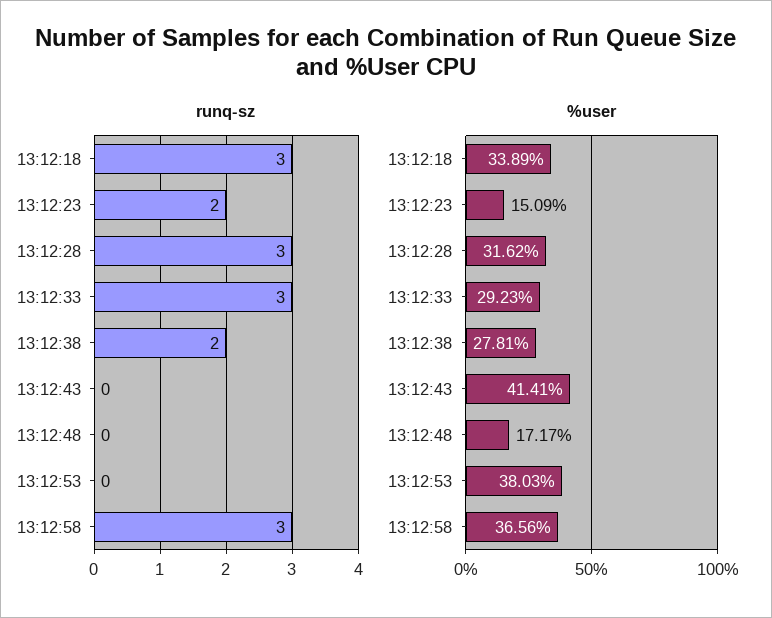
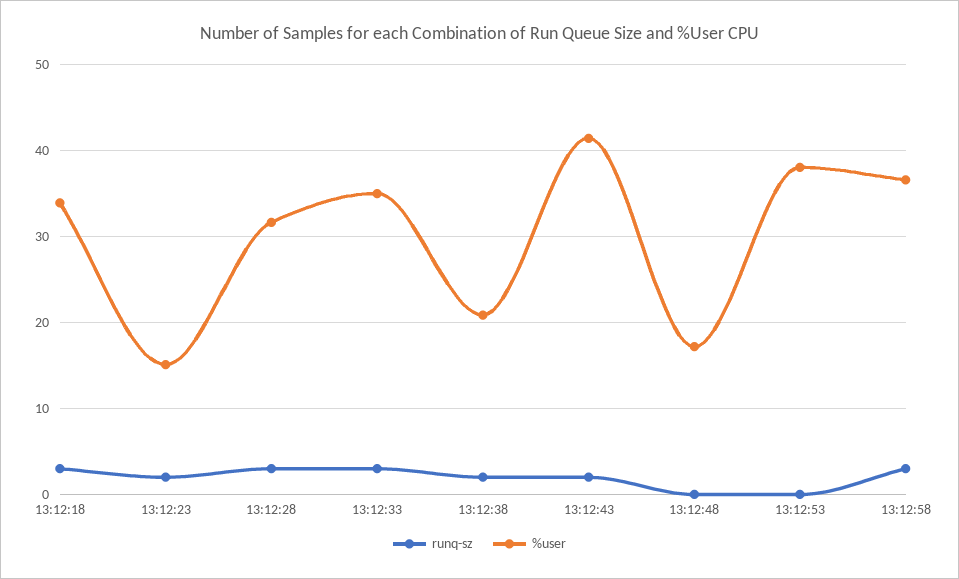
runq-sz, 13:12:43: 0 -> 2
%user, 13:12:33: 29.23 -> 35
%user, 13:12:38: 27.81 -> 21

